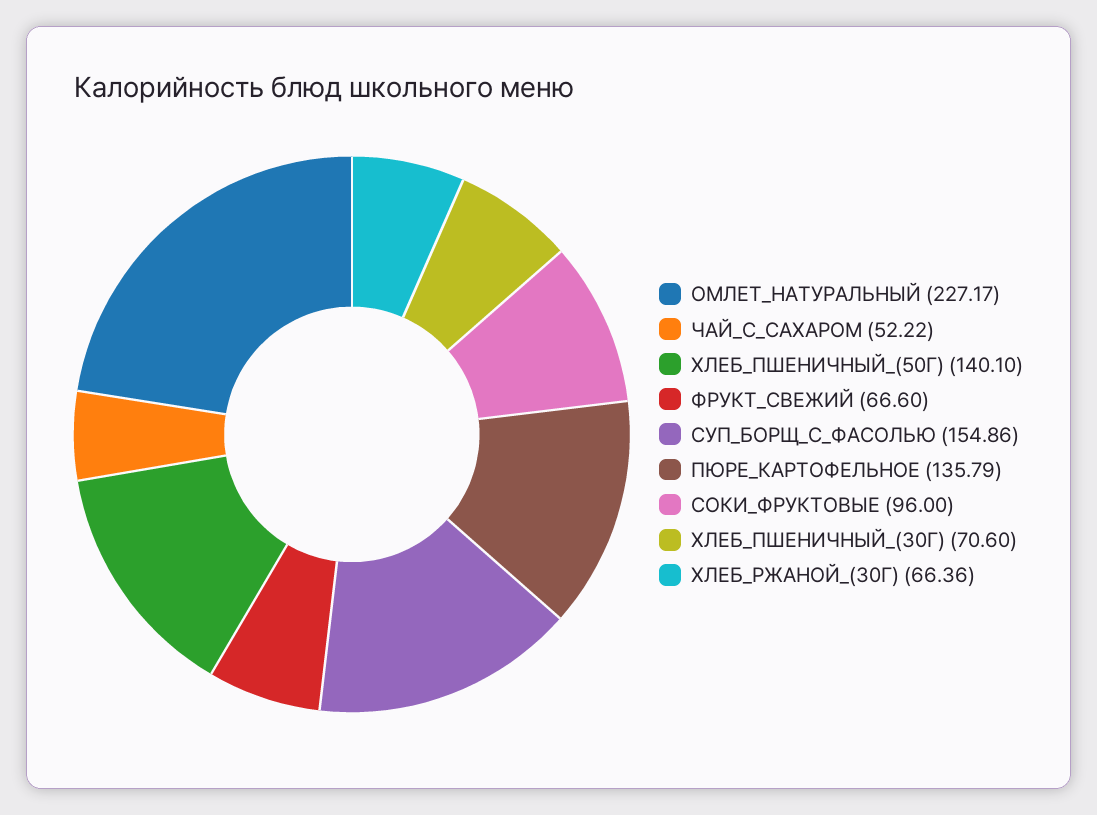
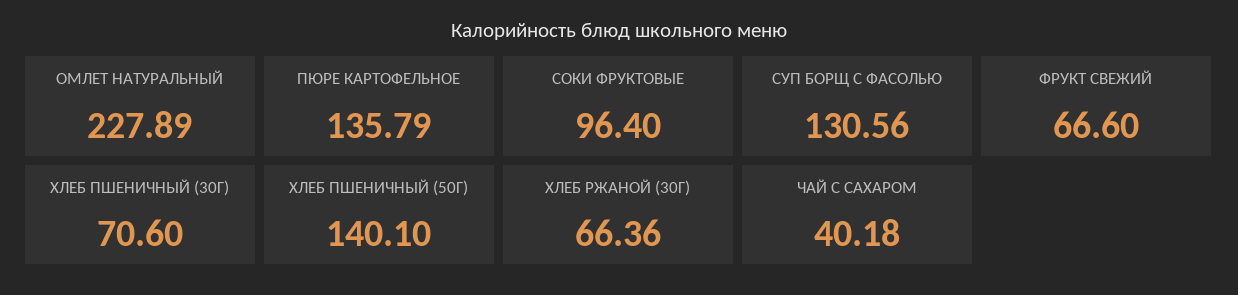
ОМЛЕТ_НАТУРАЛЬНЫЙ: 227.17 -> 227.89
ЧАЙ_С_САХАРОМ: 52.22 -> 40.18
СУП_БОРЩ_С_ФАСОЛЬЮ: 154.86 -> 130.56
СОКИ_ФРУКТОВЫЕ: 96 -> 96.4

